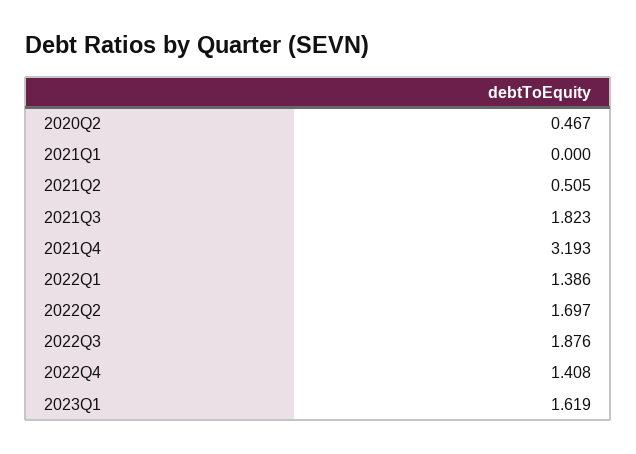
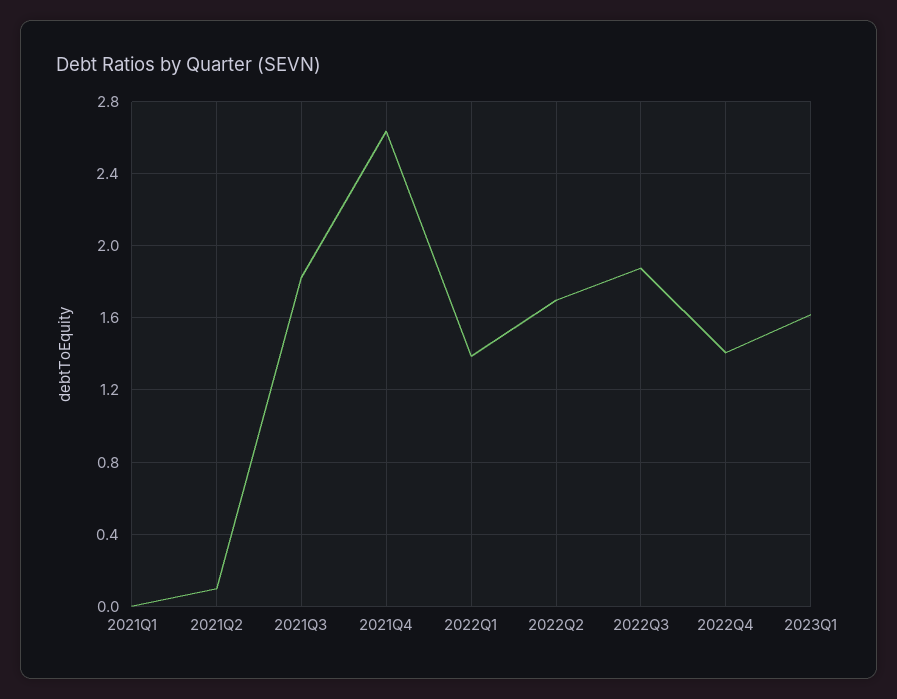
2020Q2: 0.467 -> none
2021Q2: 0.505 -> 0.1
2021Q4: 3.193 -> 2.65

